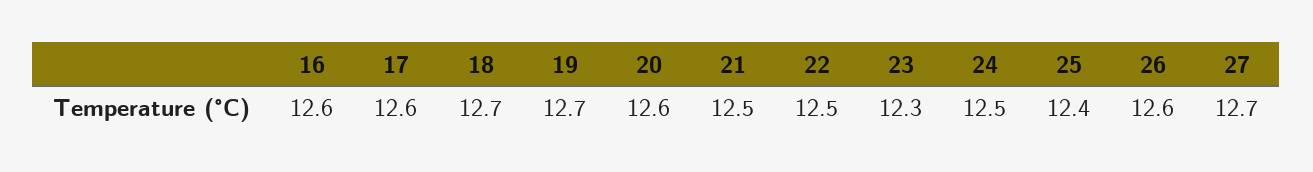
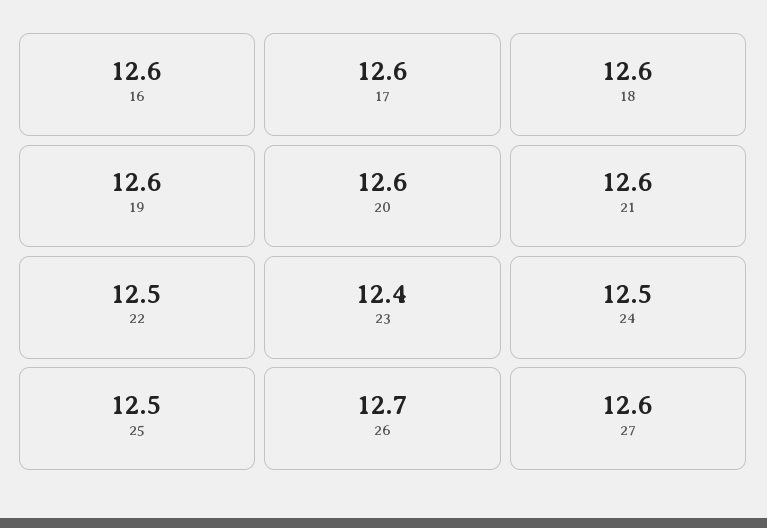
18: 12.7 -> 12.6
19: 12.7 -> 12.6
21: 12.5 -> 12.6
23: 12.3 -> 12.4
25: 12.4 -> 12.5
26: 12.6 -> 12.7
27: 12.7 -> 12.6

